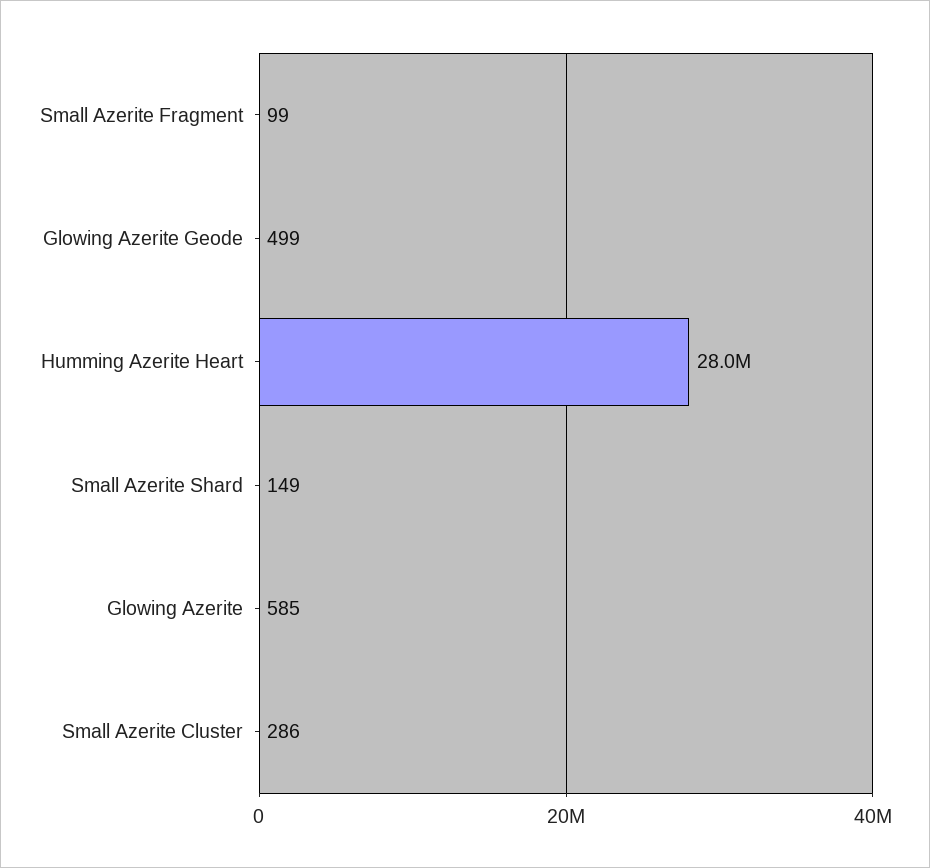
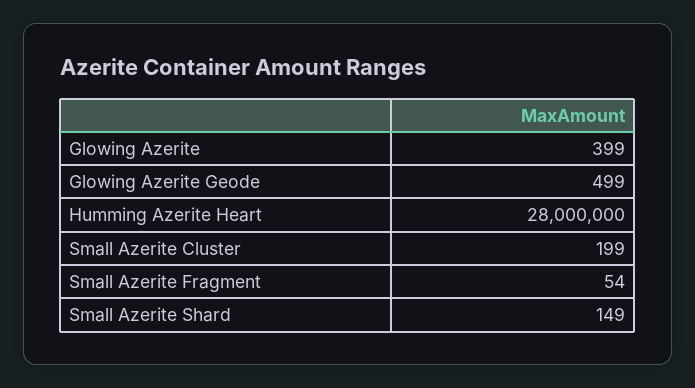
Small Azerite Fragment: 99 -> 54
Glowing Azerite: 585 -> 399
Small Azerite Cluster: 286 -> 199

